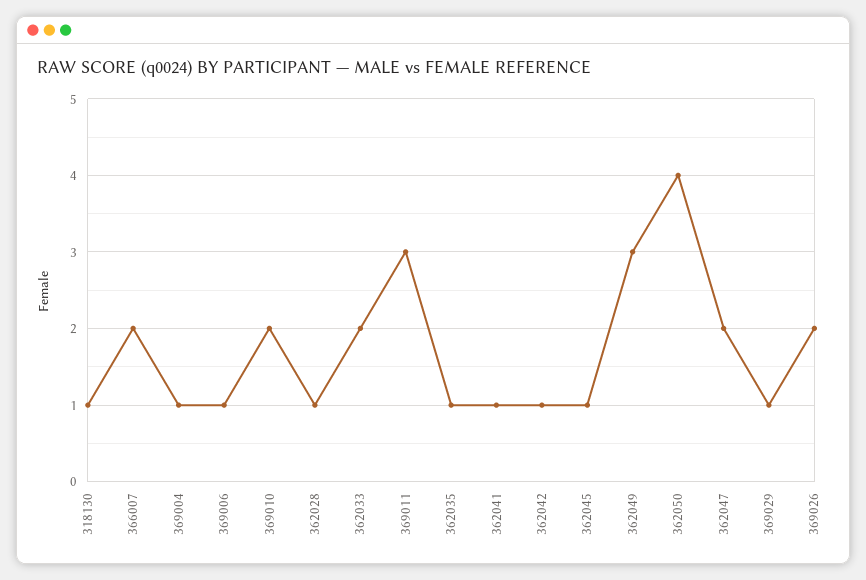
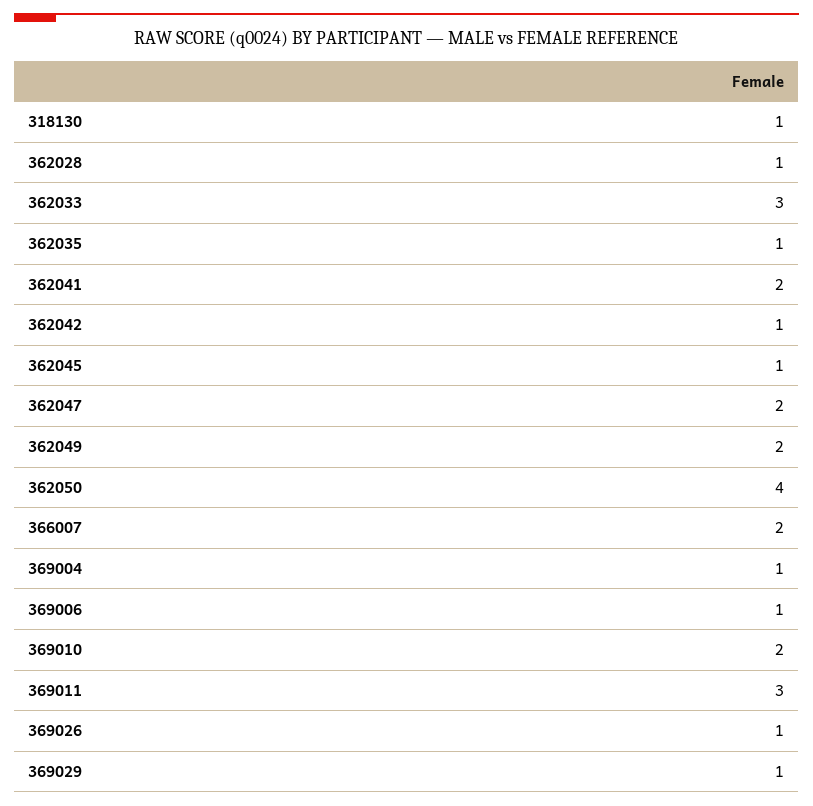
362033: 2 -> 3
362041: 1 -> 2
362049: 3 -> 2
369026: 2 -> 1

